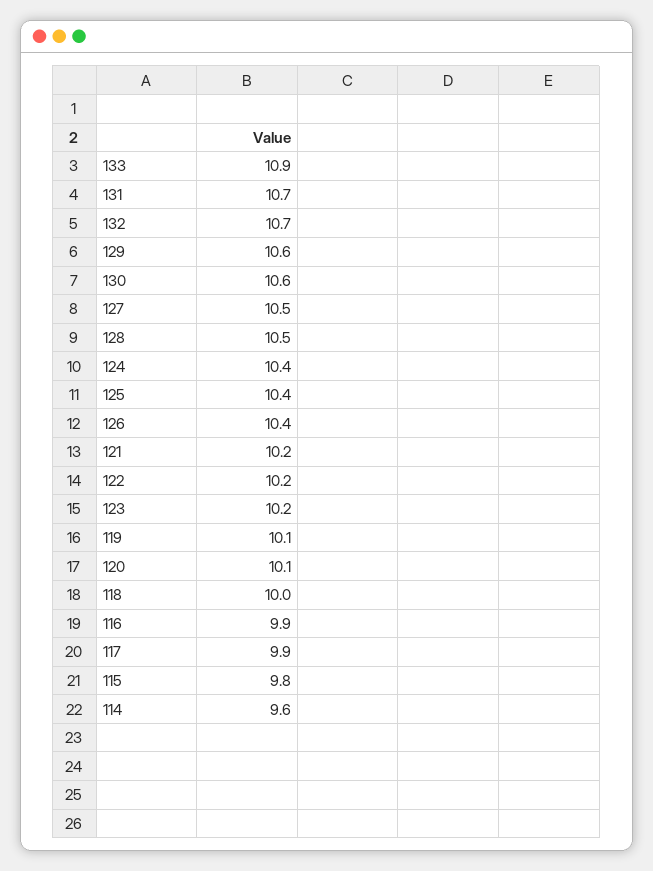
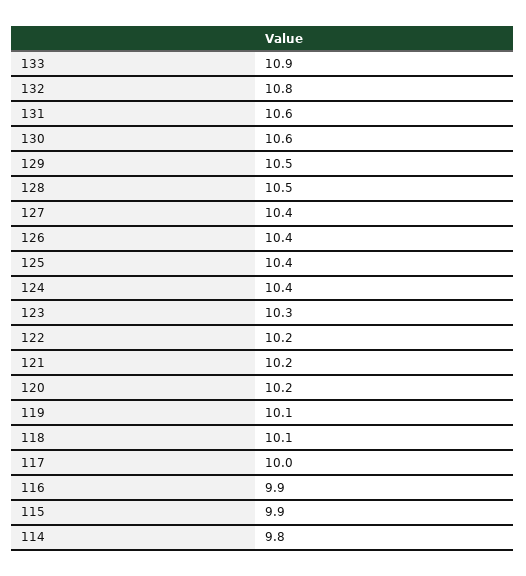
131: 10.7 -> 10.6
132: 10.7 -> 10.8
129: 10.6 -> 10.5
127: 10.5 -> 10.4
123: 10.2 -> 10.3
120: 10.1 -> 10.2
118: 10 -> 10.1
117: 9.9 -> 10
115: 9.8 -> 9.9
114: 9.6 -> 9.8

